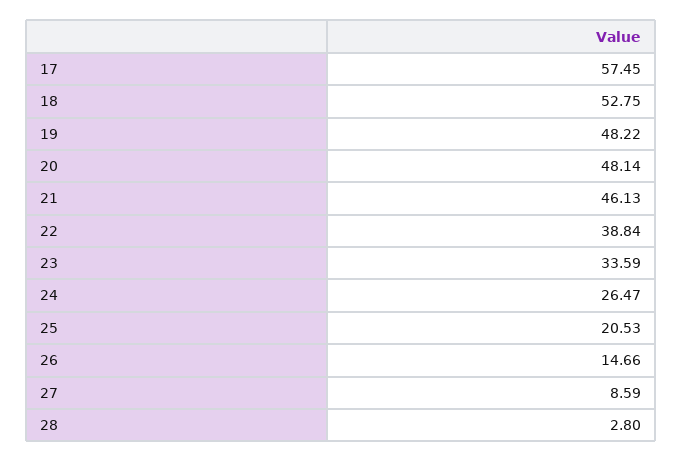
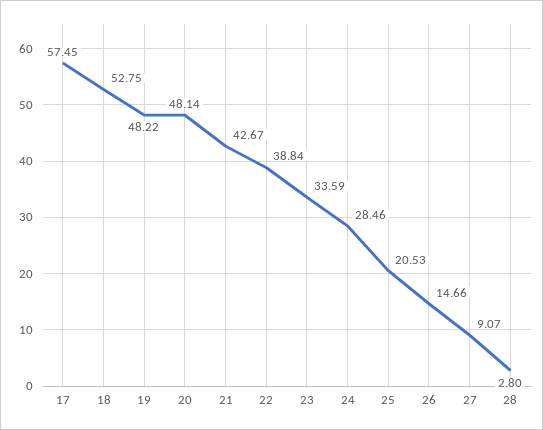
21: 46.13 -> 42.67
24: 26.47 -> 28.46
27: 8.59 -> 9.07

